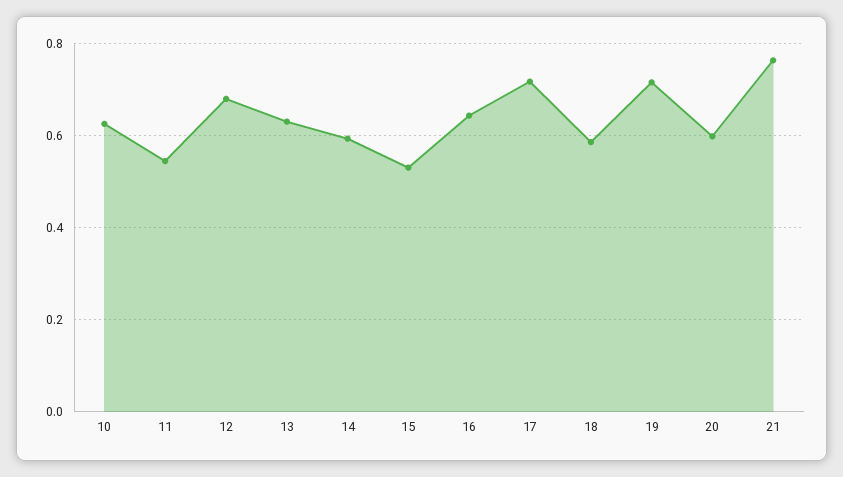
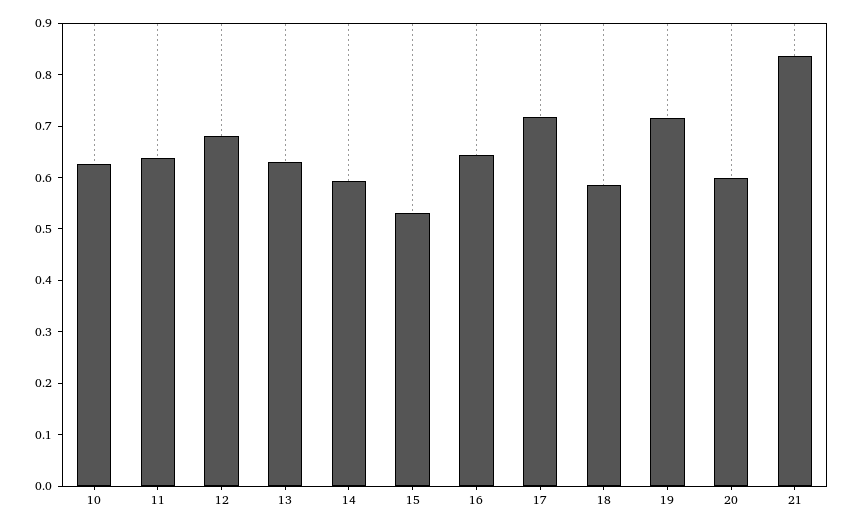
11: 0.54 -> 0.64
21: 0.76 -> 0.84

